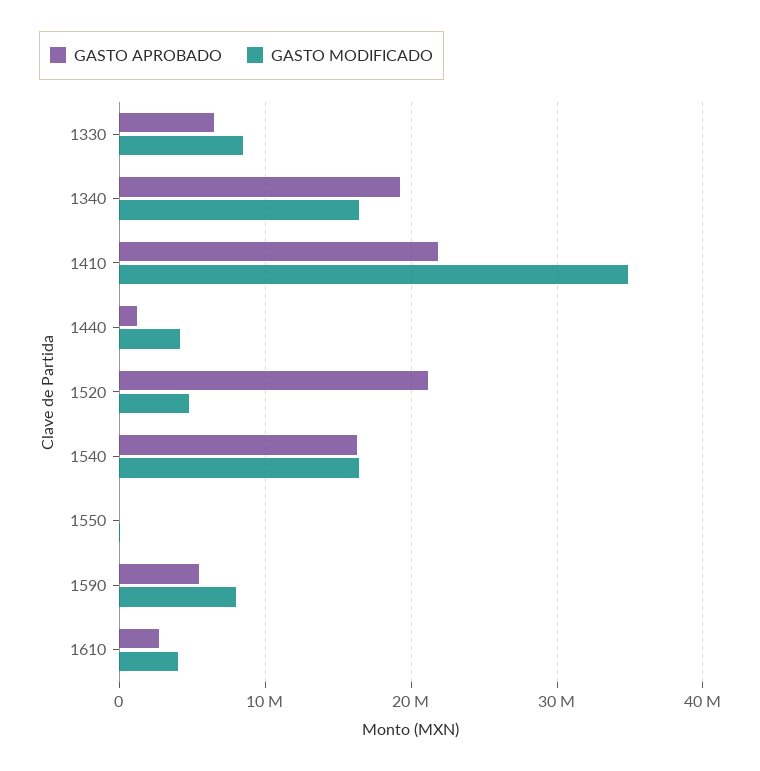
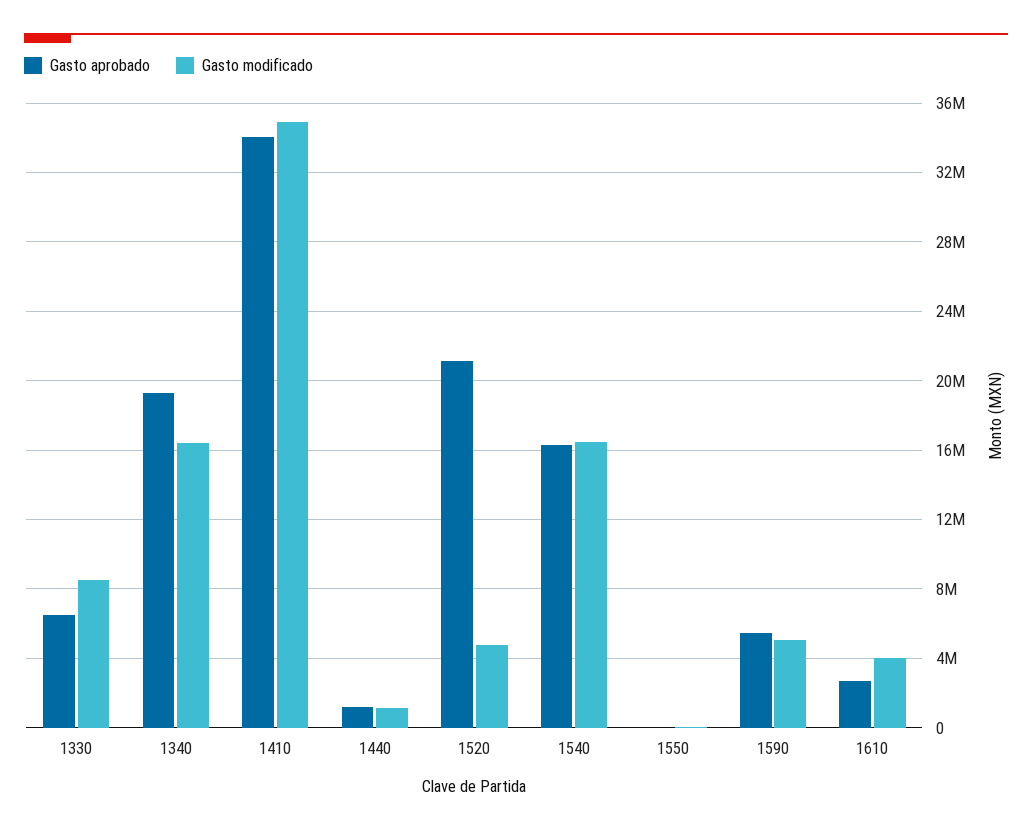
GASTO APROBADO, 1410: 22000000 -> 34000000
GASTO MODIFICADO, 1440: 4000000 -> 1000000
GASTO MODIFICADO, 1590: 8000000 -> 5000000

